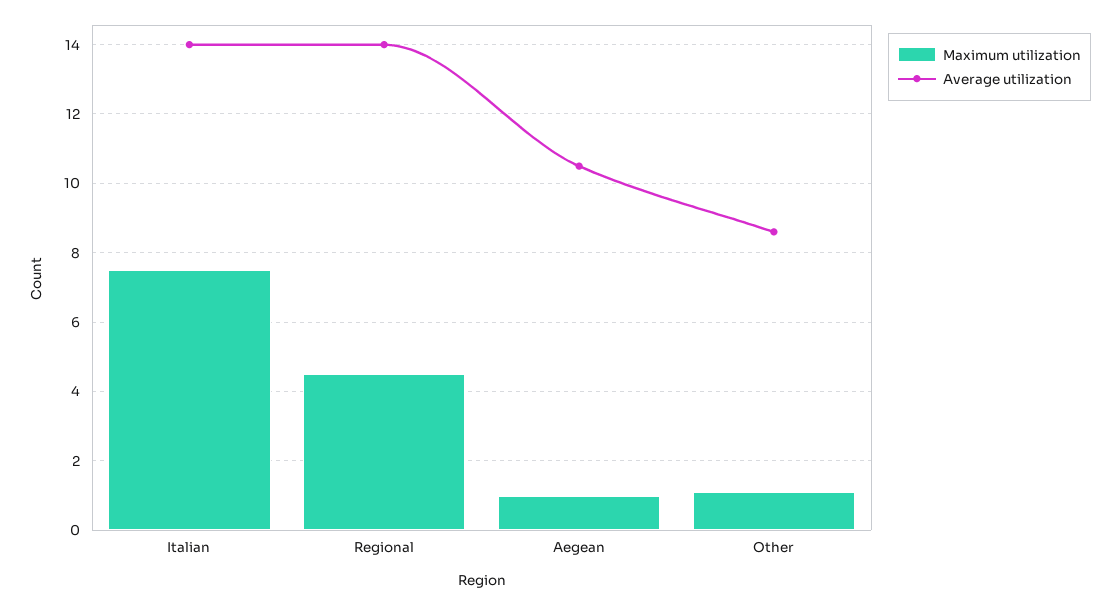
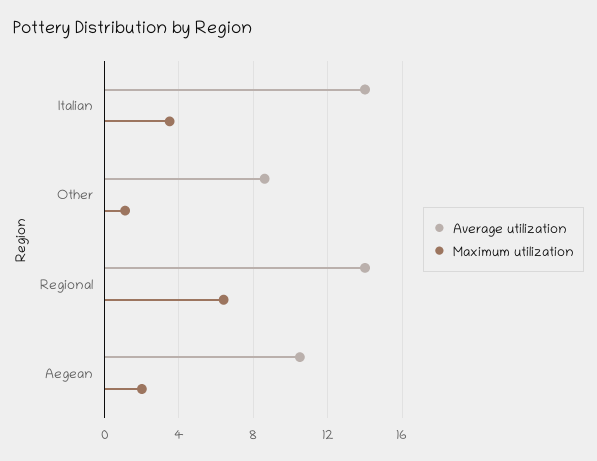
Maximum utilization, Italian: 7.5 -> 3.5
Maximum utilization, Regional: 4.5 -> 6.5
Maximum utilization, Aegean: 1 -> 2

